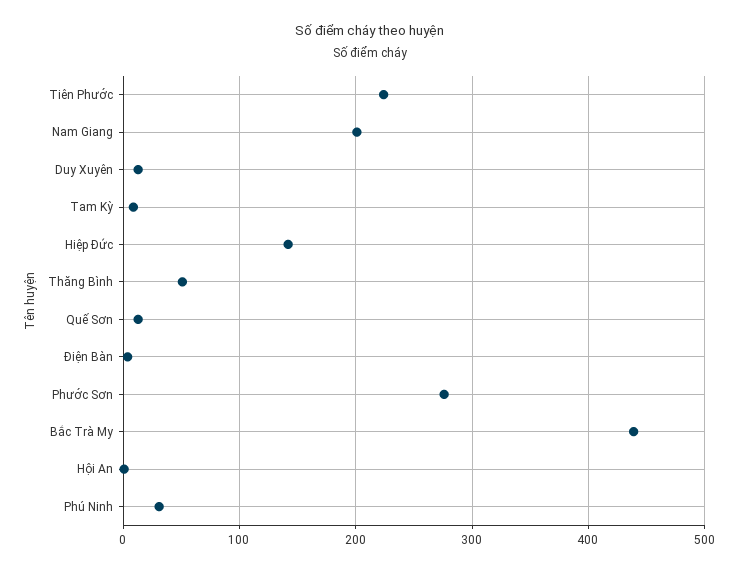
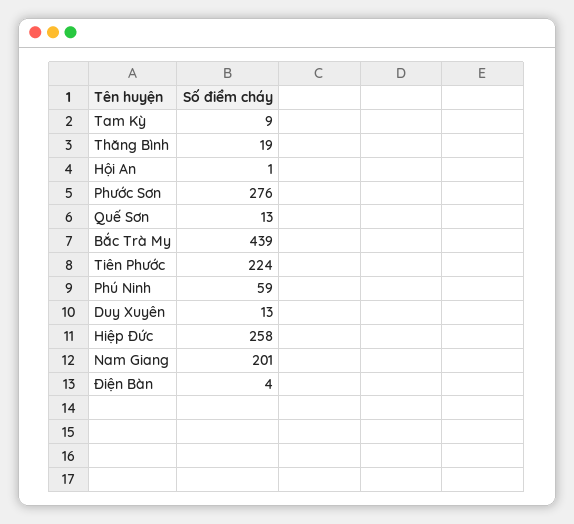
Hiệp Đức: 140 -> 258
Thăng Bình: 50 -> 19
Phú Ninh: 30 -> 59

